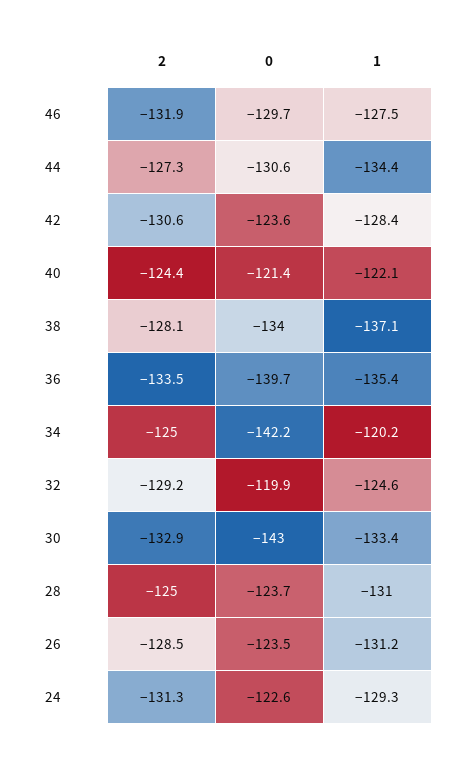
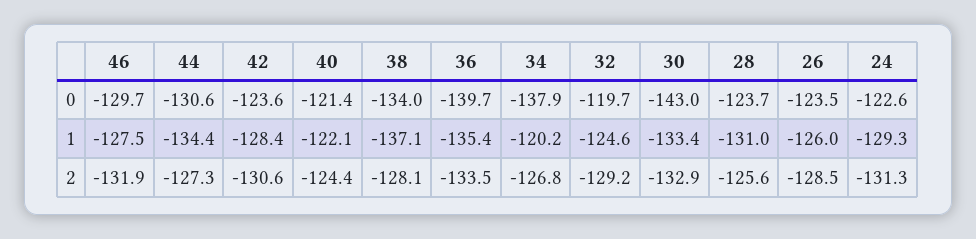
2, 34: -125 -> -126.8
0, 34: -142.2 -> -137.9
0, 32: -119.9 -> -119.7
2, 28: -125 -> -125.6
1, 26: -131.2 -> -126

